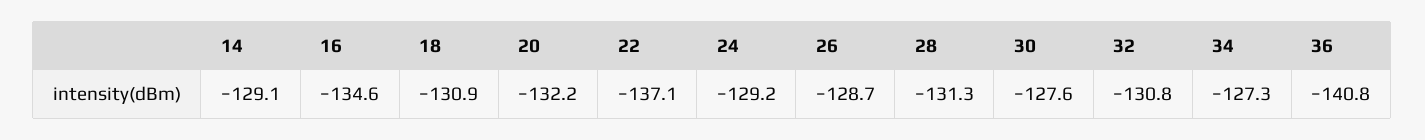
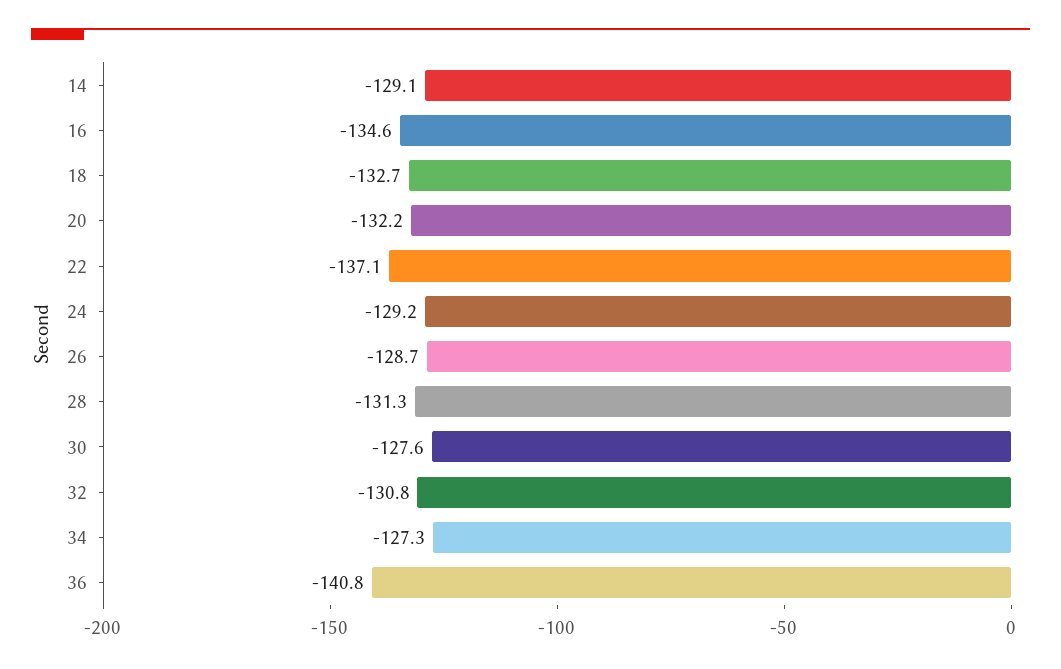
18: -130.9 -> -132.7

